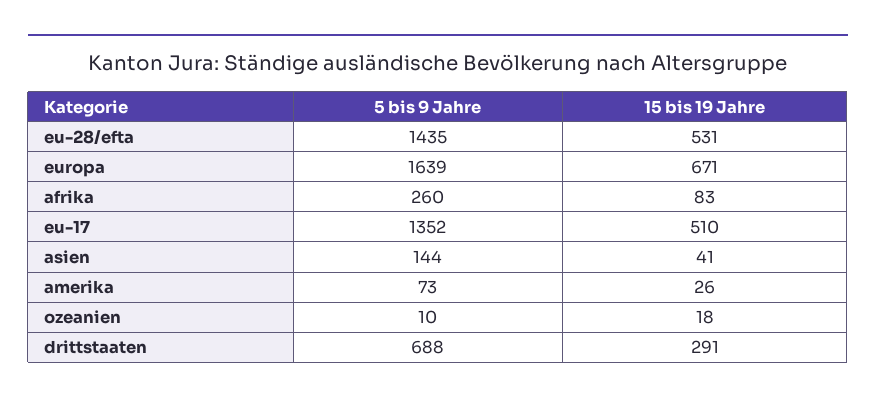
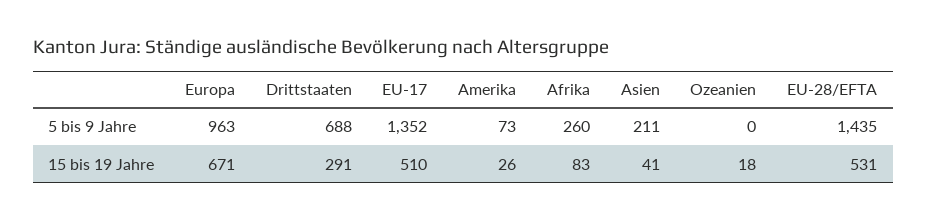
5 bis 9 Jahre, europa: 1639 -> 963
5 bis 9 Jahre, asien: 144 -> 211
5 bis 9 Jahre, ozeanien: 10 -> 0

